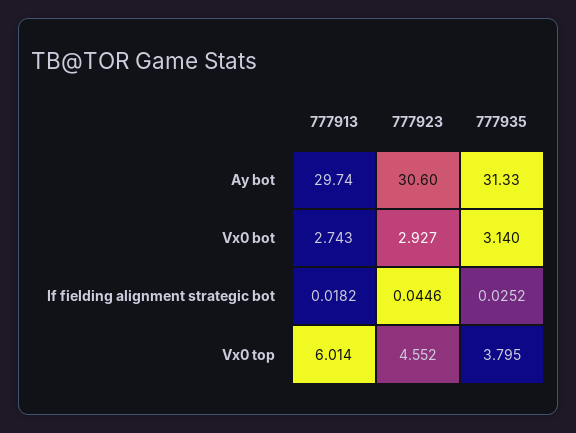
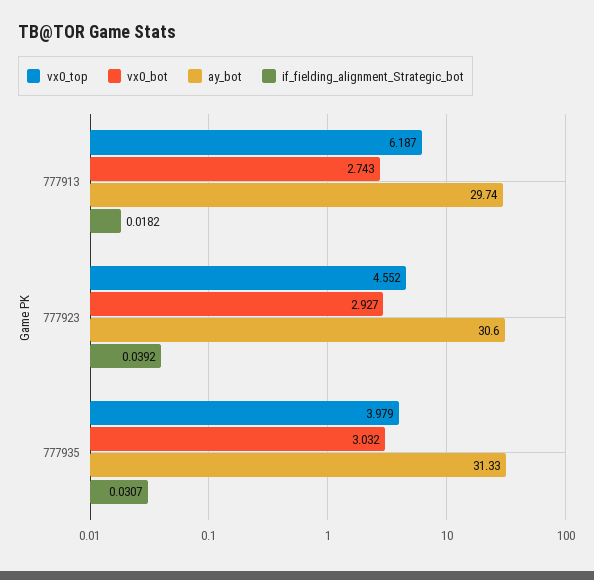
Vx0 bot, 777935: 3.14 -> 3.032
If fielding alignment strategic bot, 777923: 0.0446 -> 0.0392
If fielding alignment strategic bot, 777935: 0.0252 -> 0.0307
Vx0 top, 777913: 6.014 -> 6.187
Vx0 top, 777935: 3.795 -> 3.979

